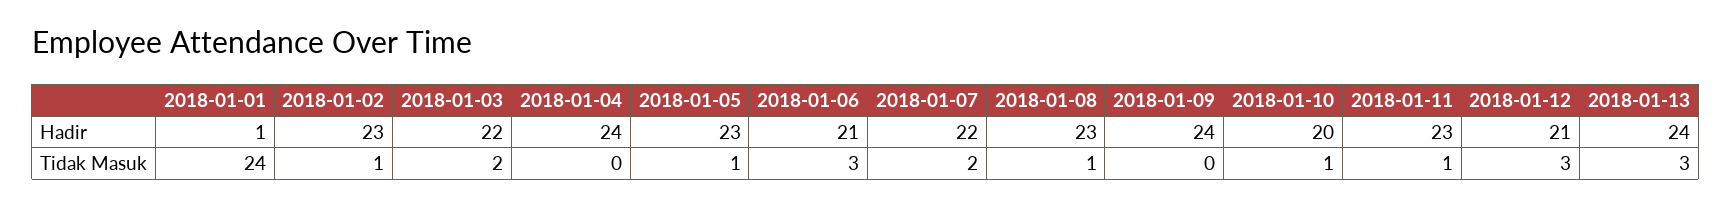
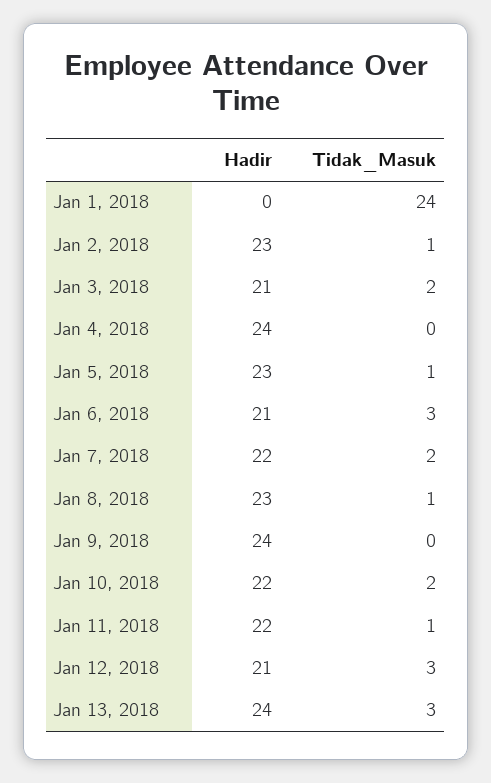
2018-01-01, Hadir: 1 -> 0
2018-01-03, Hadir: 22 -> 21
2018-01-10, Hadir: 20 -> 22
2018-01-11, Hadir: 23 -> 22
2018-01-10, Tidak Masuk: 1 -> 2

